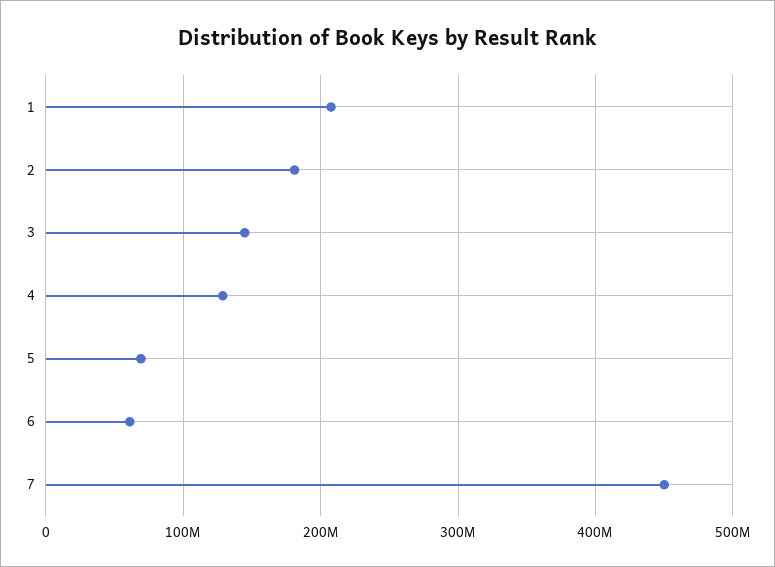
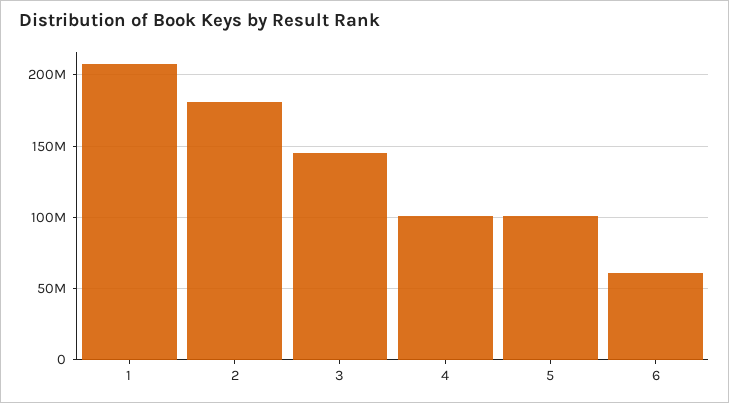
4: 130000000 -> 100000000
5: 70000000 -> 100000000
7: 450000000 -> none

